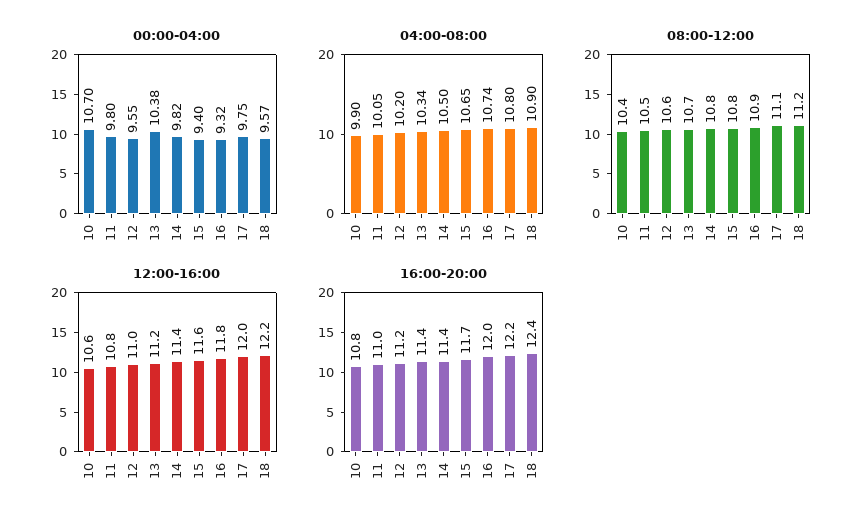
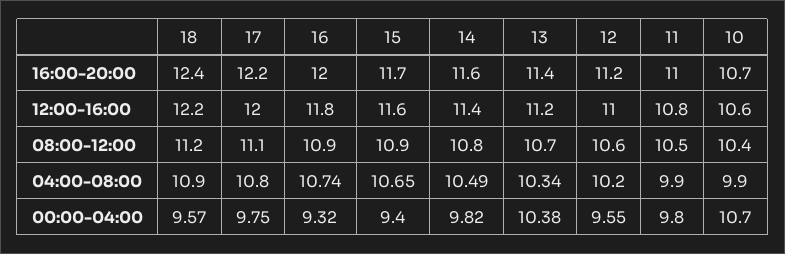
04:00-08:00, 11: 10.05 -> 9.9
04:00-08:00, 14: 10.5 -> 10.49
08:00-12:00, 15: 10.8 -> 10.9
16:00-20:00, 10: 10.8 -> 10.7
16:00-20:00, 14: 11.4 -> 11.6

